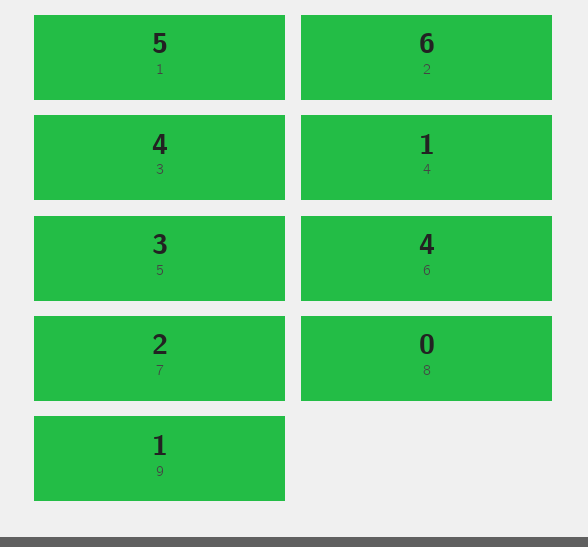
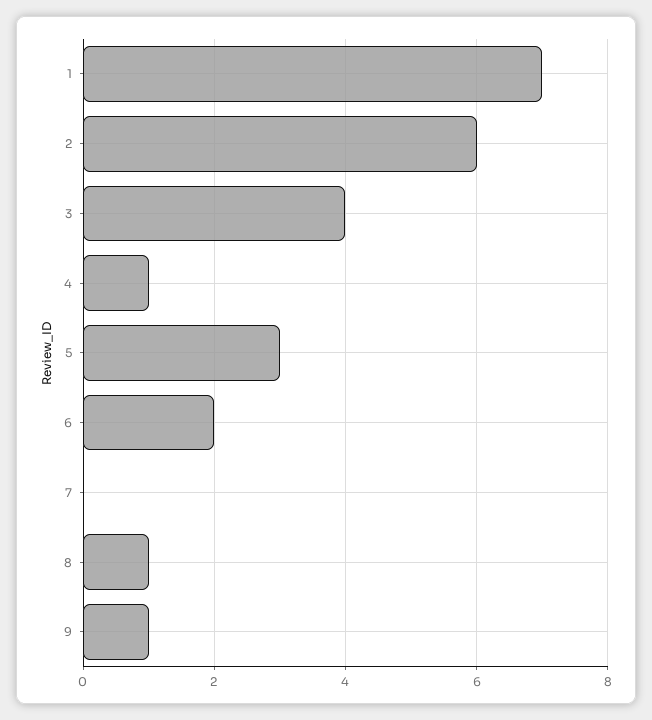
1: 5 -> 7
6: 4 -> 2
7: 2 -> 0
8: 0 -> 1

